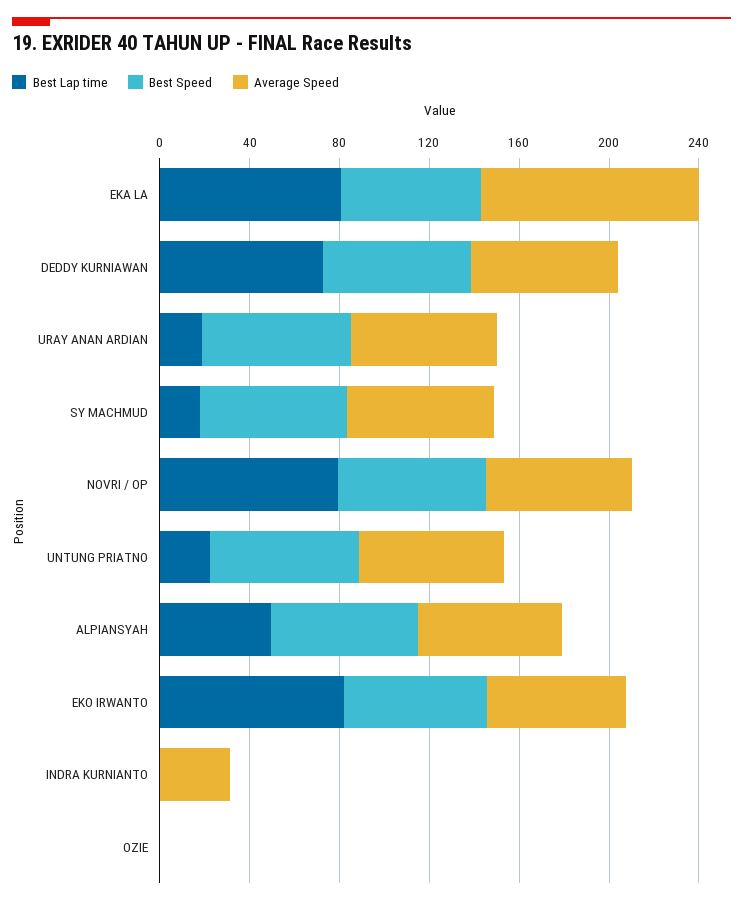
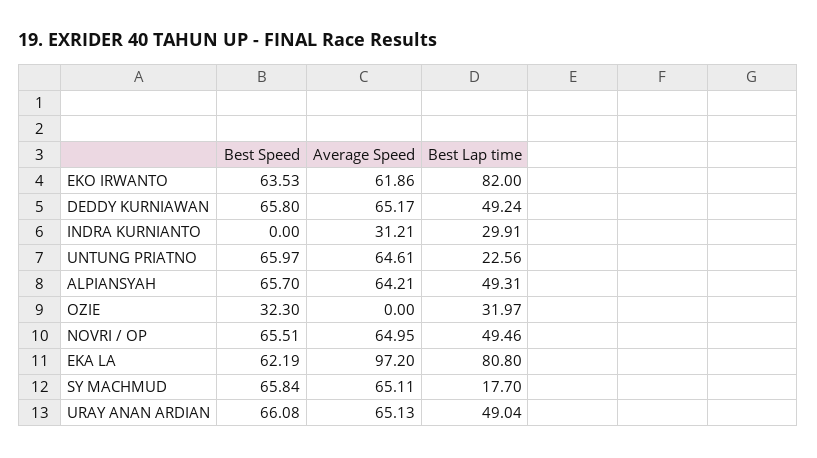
Best Lap time, DEDDY KURNIAWAN: 70 -> 49.24
Best Lap time, URAY ANAN ARDIAN: 20 -> 49.04
Best Lap time, NOVRI / OP: 80 -> 49.46
Best Lap time, INDRA KURNIANTO: 0 -> 29.91
Best Lap time, OZIE: 0 -> 31.97
Best Speed, OZIE: 0 -> 32.3

